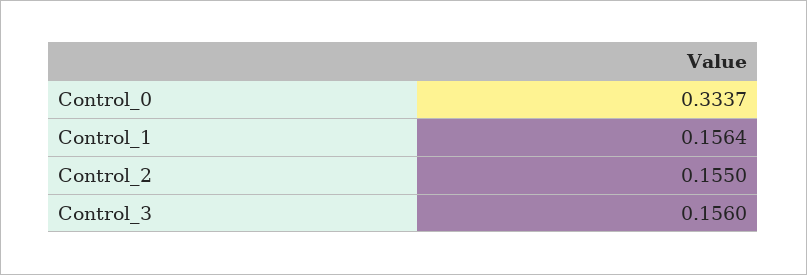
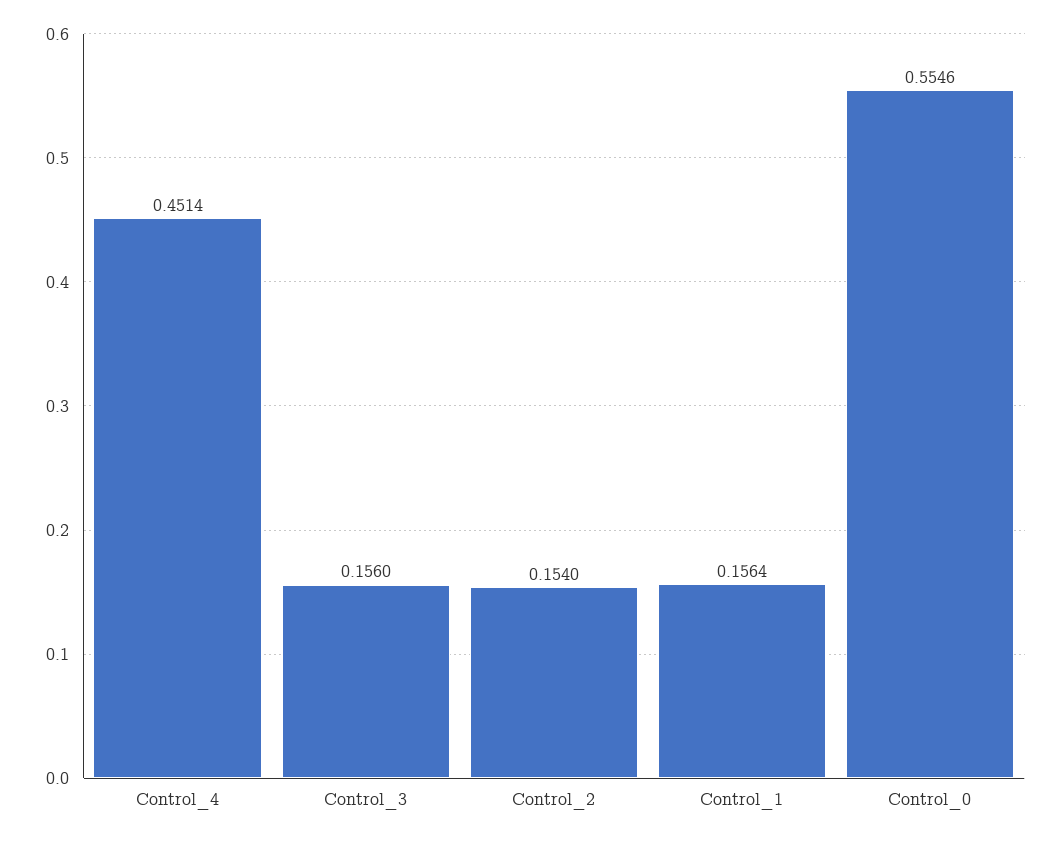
Control_0: 0.3337 -> 0.5546
Control_2: 0.155 -> 0.154
Control_4: none -> 0.4514

